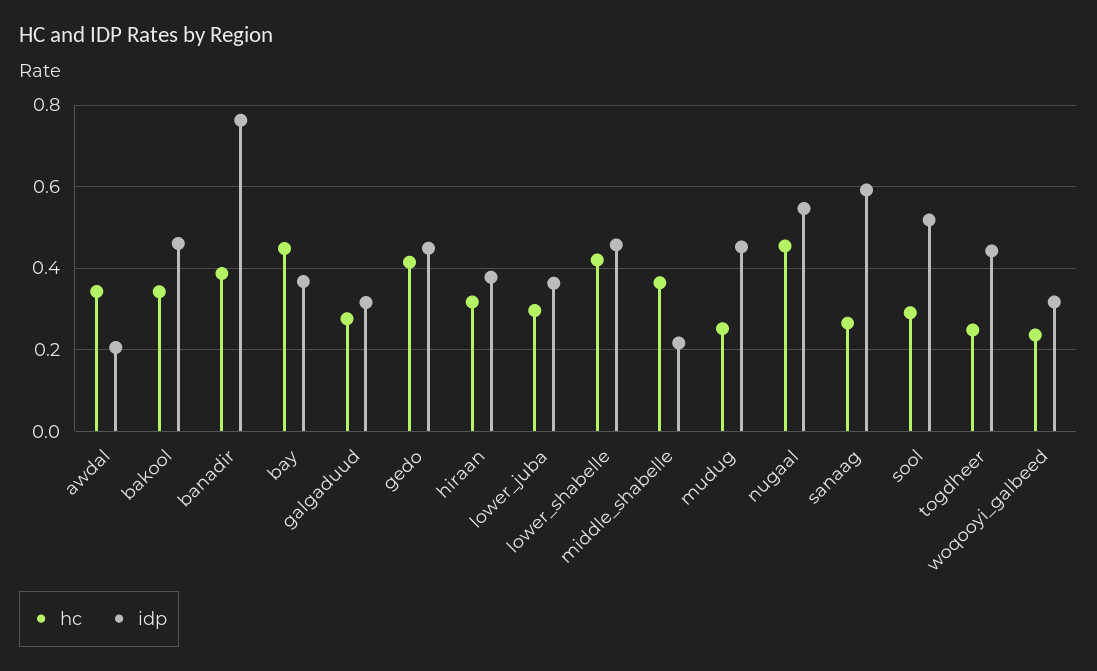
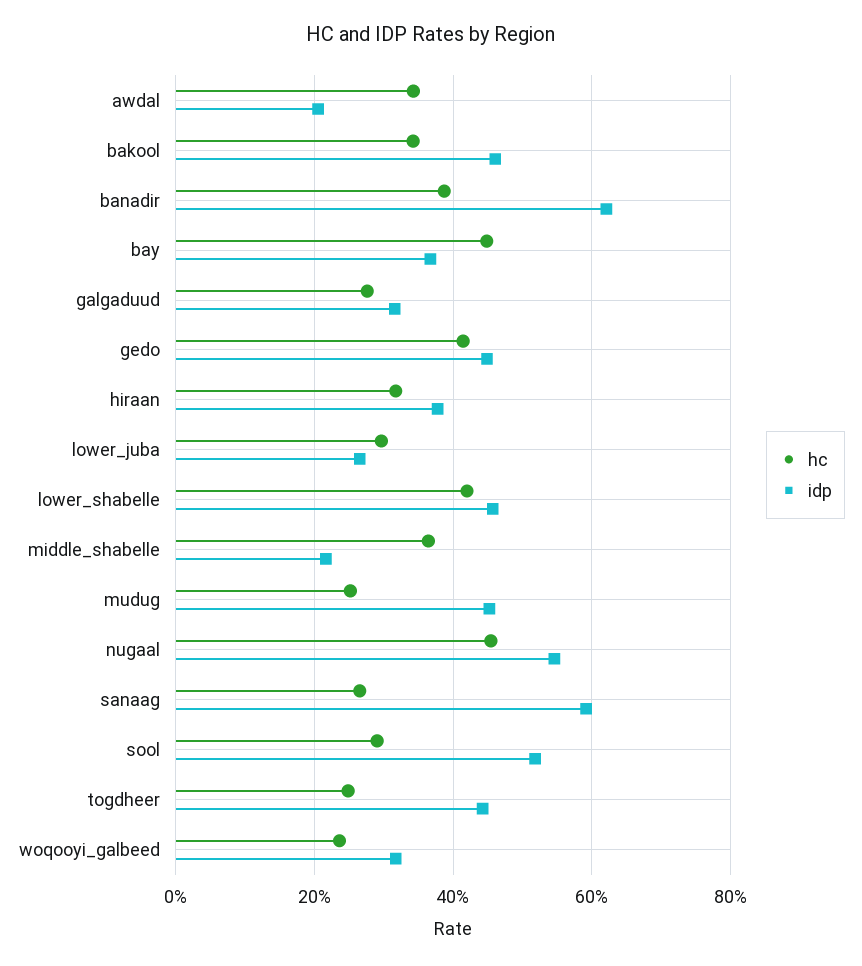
idp, banadir: 0.76 -> 0.62
idp, lower_juba: 0.36 -> 0.26

